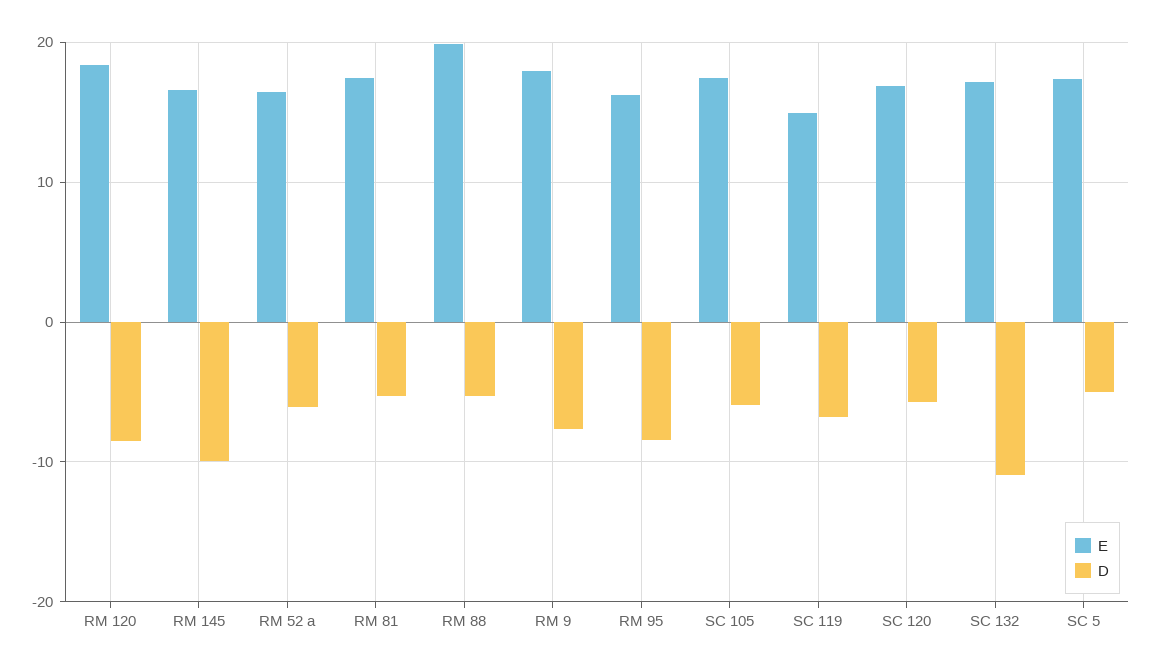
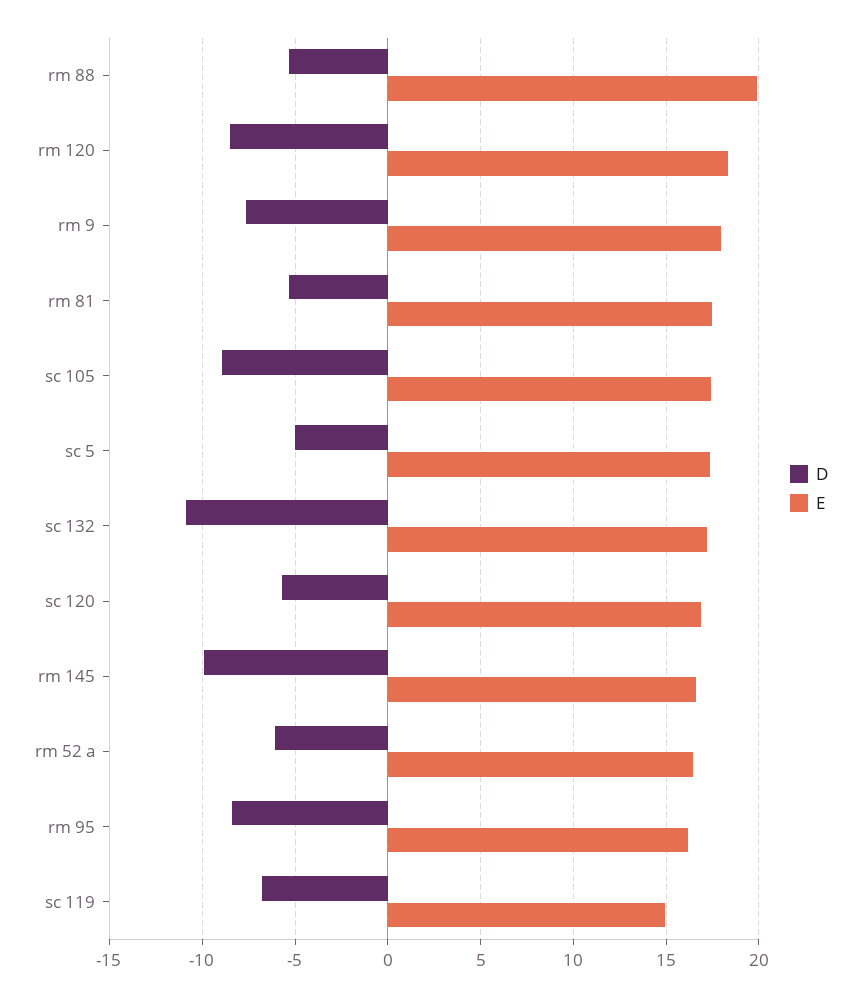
D, SC 105: -6 -> -9

